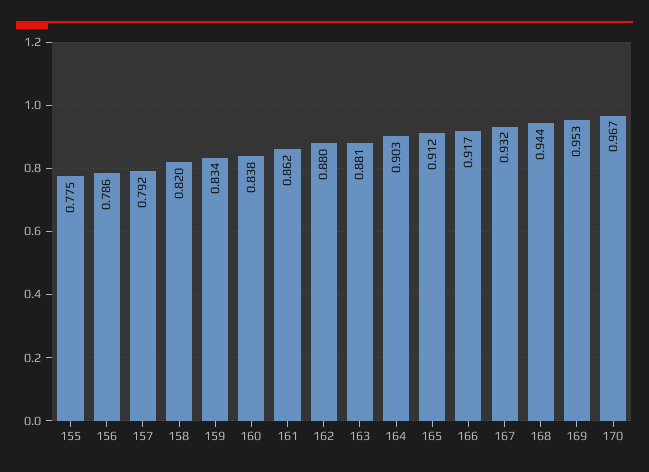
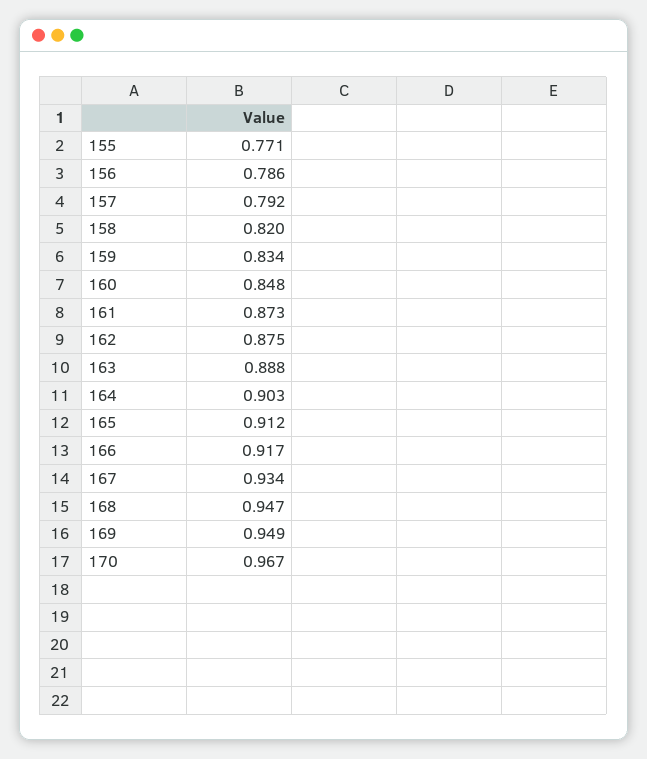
155: 0.775 -> 0.771
160: 0.838 -> 0.848
161: 0.862 -> 0.873
162: 0.88 -> 0.875
163: 0.881 -> 0.888
167: 0.932 -> 0.934
168: 0.944 -> 0.947
169: 0.953 -> 0.949

